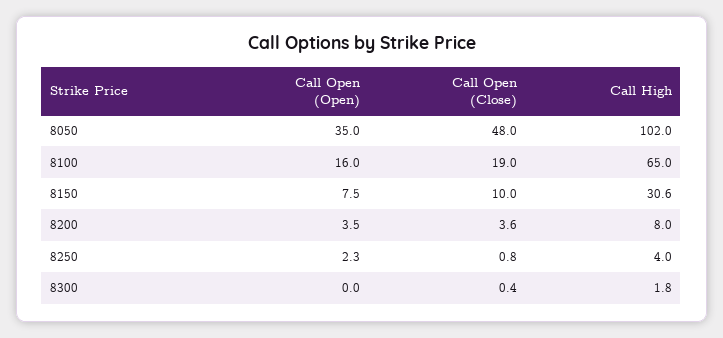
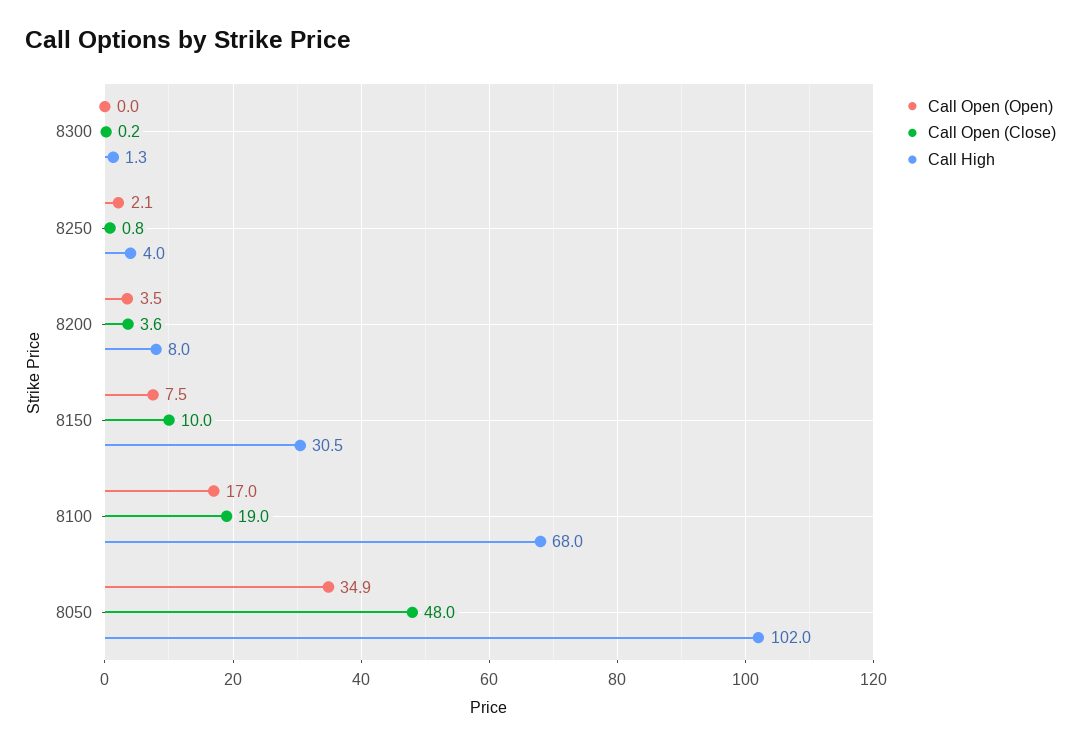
Call Open (Open), 8050: 35 -> 34.9
Call Open (Open), 8100: 16 -> 17
Call High, 8100: 65 -> 68
Call High, 8150: 30.6 -> 30.5
Call Open (Open), 8250: 2.3 -> 2.1
Call Open (Close), 8300: 0.4 -> 0.2
Call High, 8300: 1.8 -> 1.3

